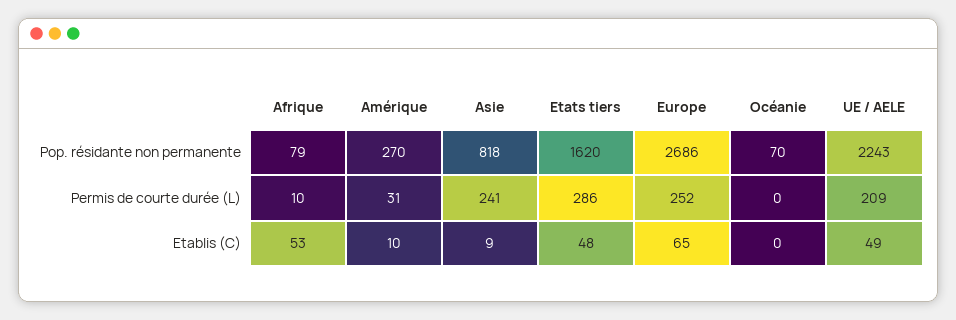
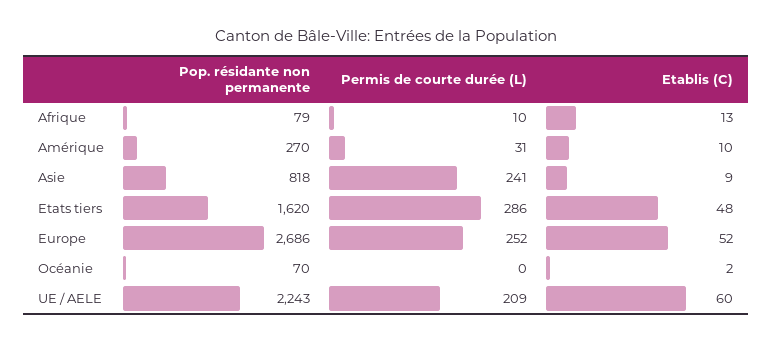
Afrique, Etablis (C): 53 -> 13
Europe, Etablis (C): 65 -> 52
Océanie, Etablis (C): 0 -> 2
UE / AELE, Etablis (C): 49 -> 60

